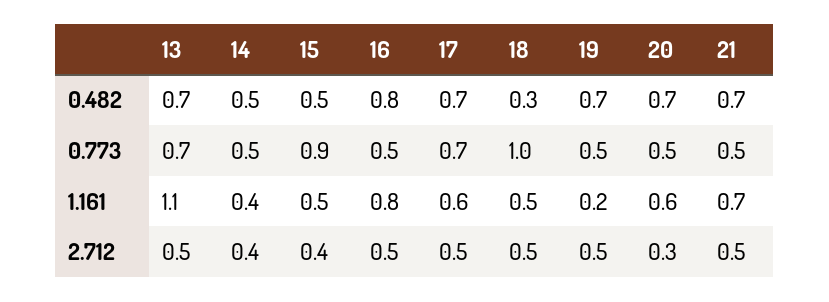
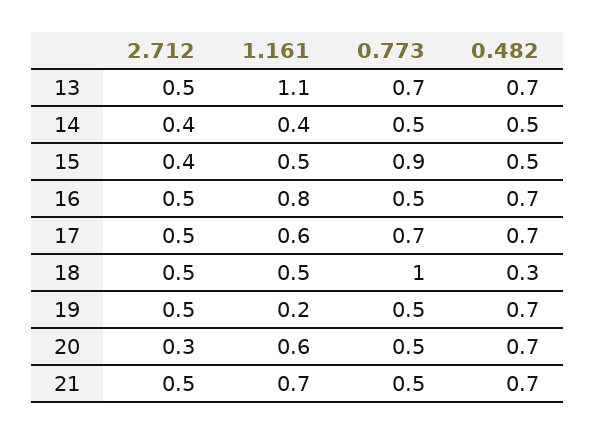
16, 0.482: 0.8 -> 0.7

